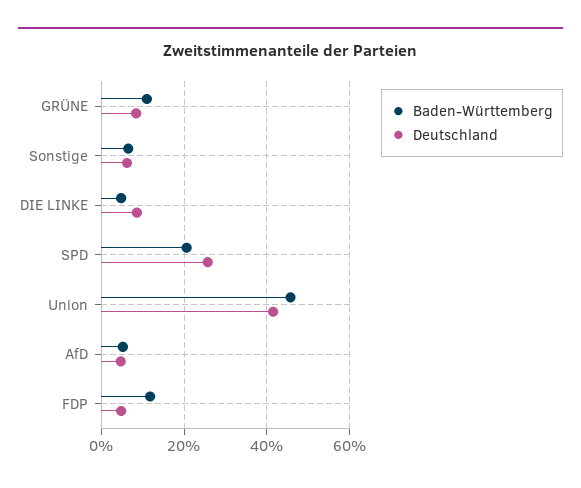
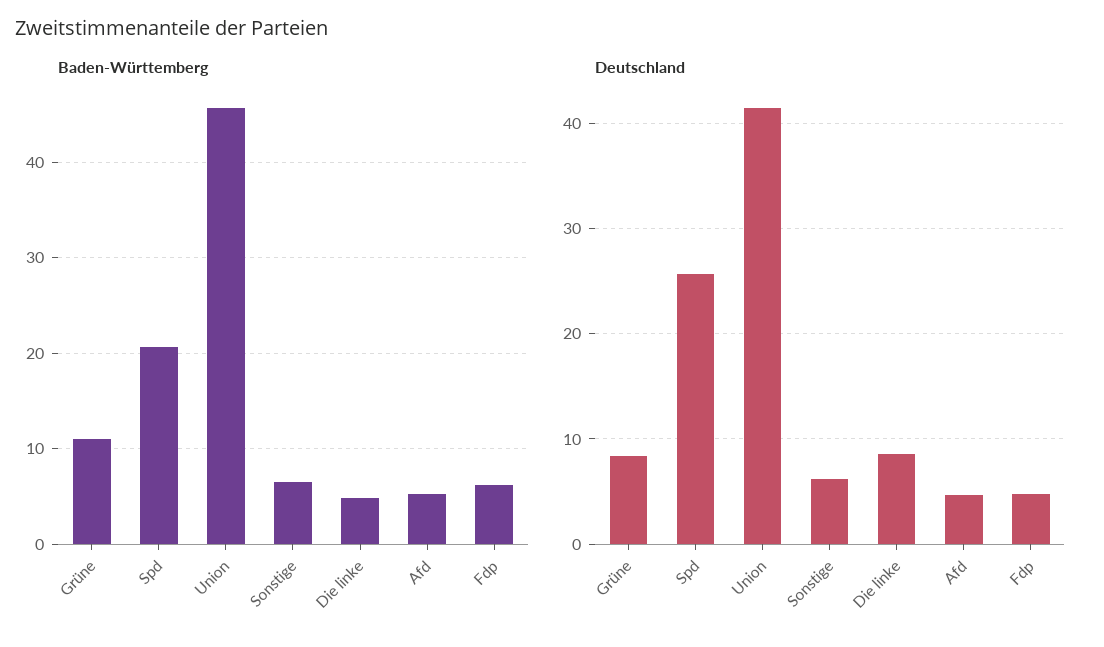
Baden-Württemberg, FDP: 12 -> 6

